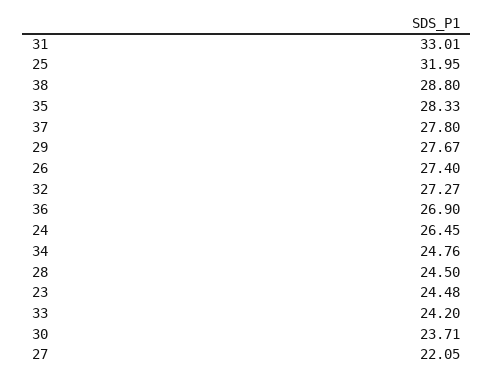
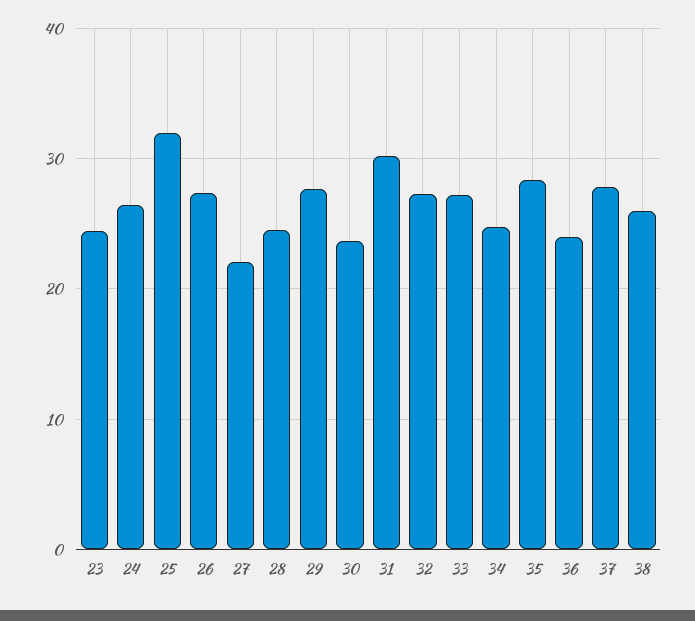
31: 33.01 -> 30
38: 28.8 -> 26
36: 26.9 -> 24
33: 24.2 -> 27

